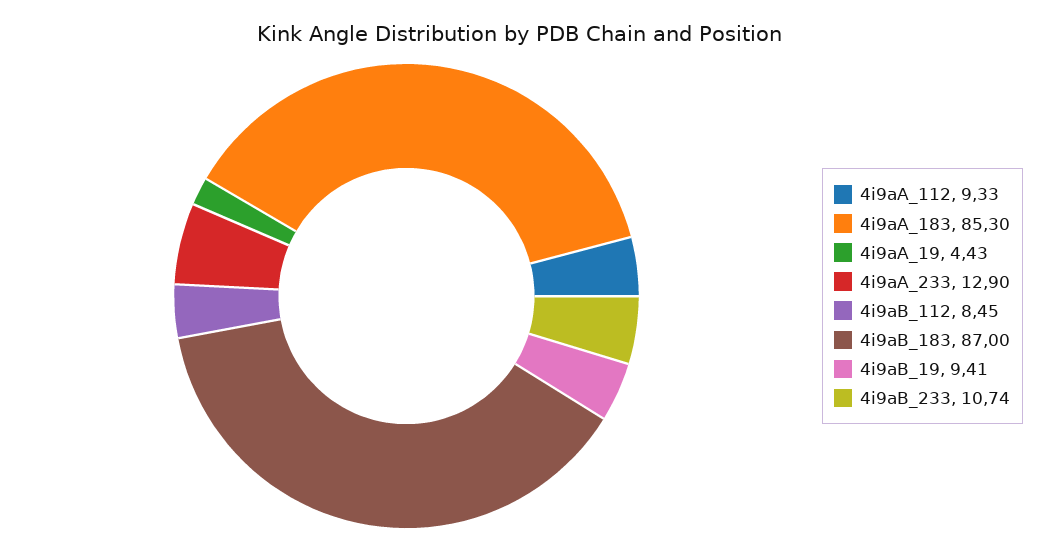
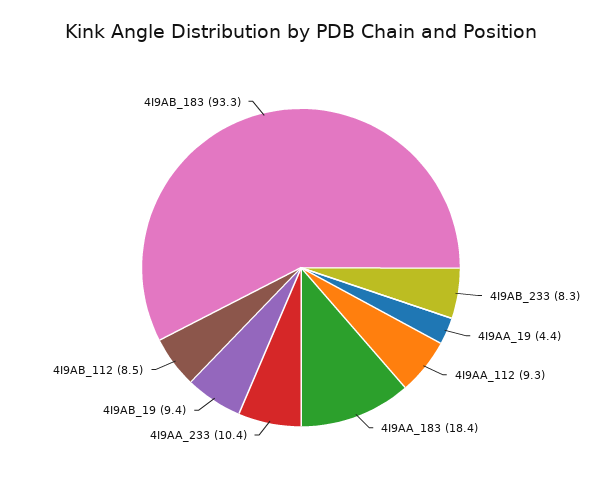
4i9aA_183: 85.3 -> 18.4
4i9aA_233: 12.9 -> 10.4
4i9aB_183: 87 -> 93.3
4i9aB_233: 10.74 -> 8.3

